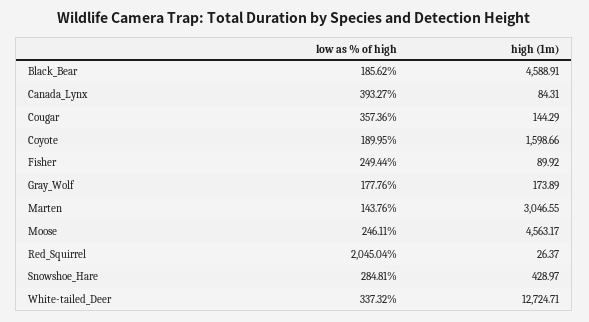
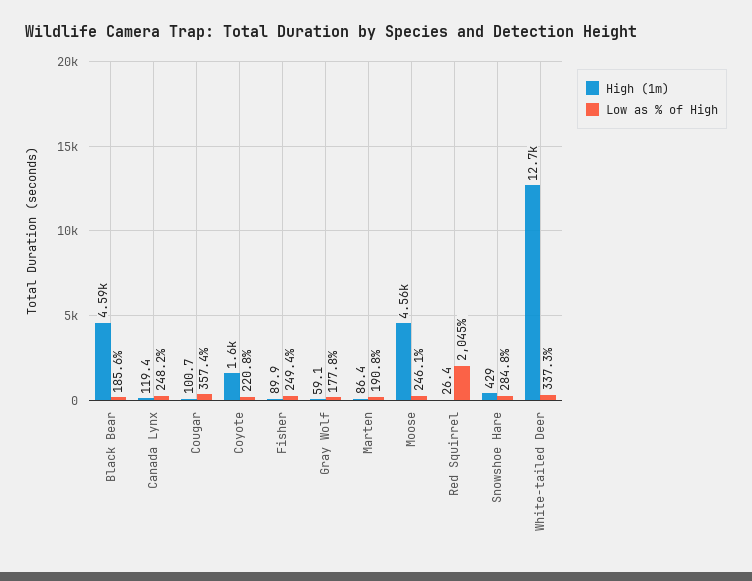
low as % of high, Canada_Lynx: 393.27 -> 248.2
high (1m), Canada_Lynx: 84.31 -> 119.4
high (1m), Cougar: 144.29 -> 100.7
low as % of high, Coyote: 189.95 -> 220.8
high (1m), Gray_Wolf: 173.89 -> 59.1
low as % of high, Marten: 143.76 -> 190.8
high (1m), Marten: 3046.55 -> 86.4

